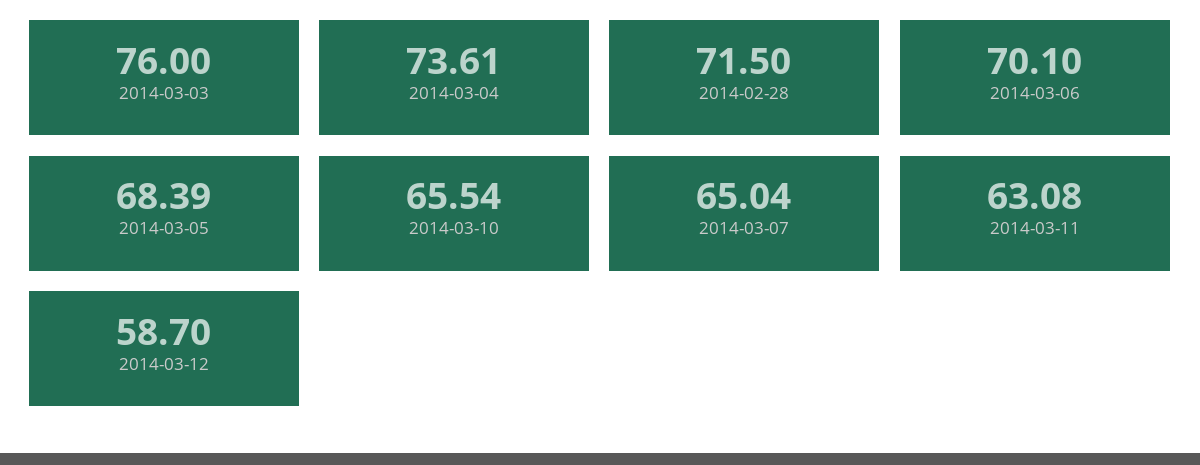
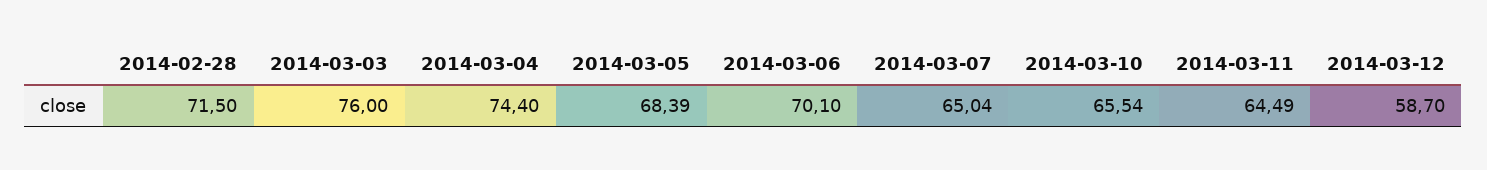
2014-03-04: 73.61 -> 74.4
2014-03-11: 63.08 -> 64.49

